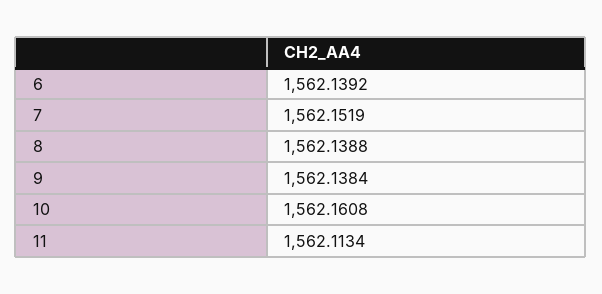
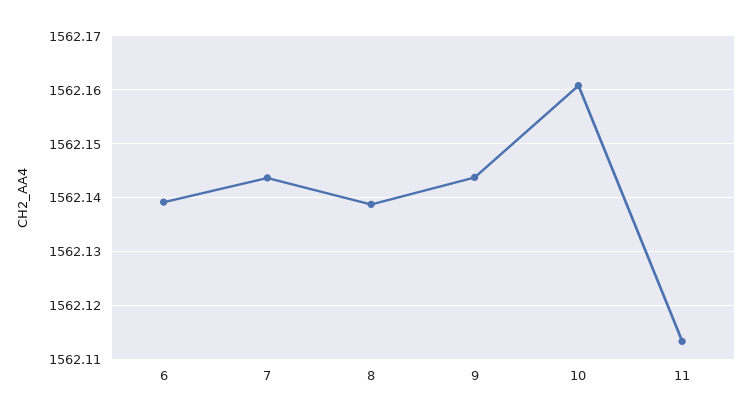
7: 1562.1519 -> 1562.144
9: 1562.1384 -> 1562.144

